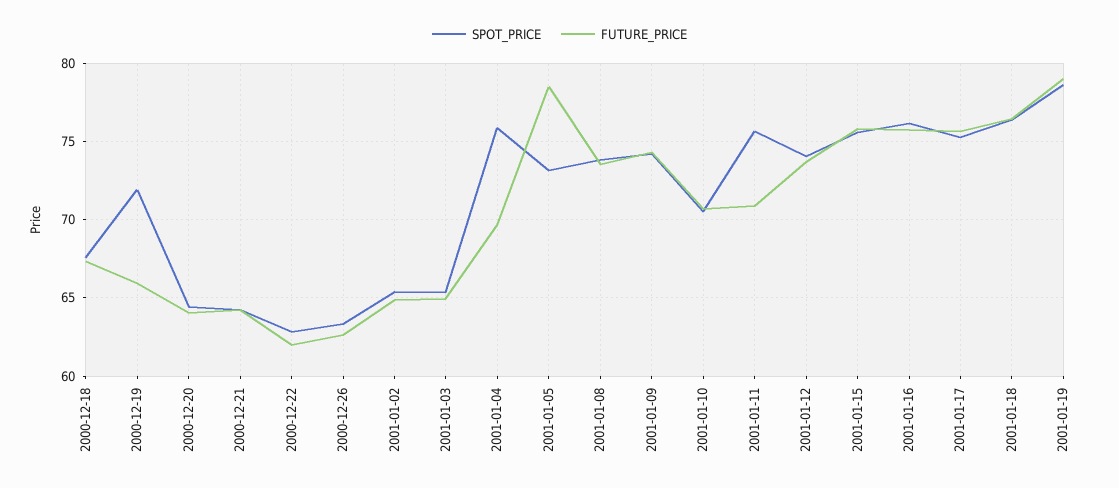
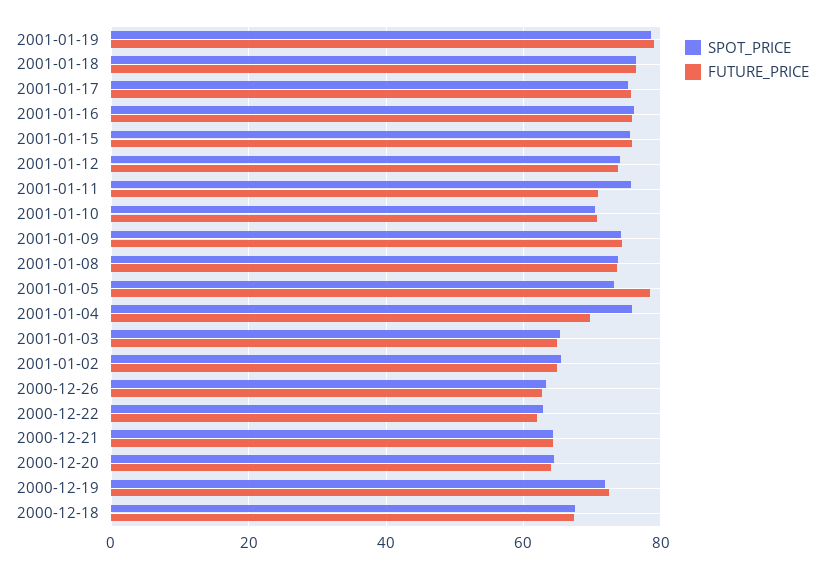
FUTURE_PRICE, 2000-12-19: 66 -> 72

